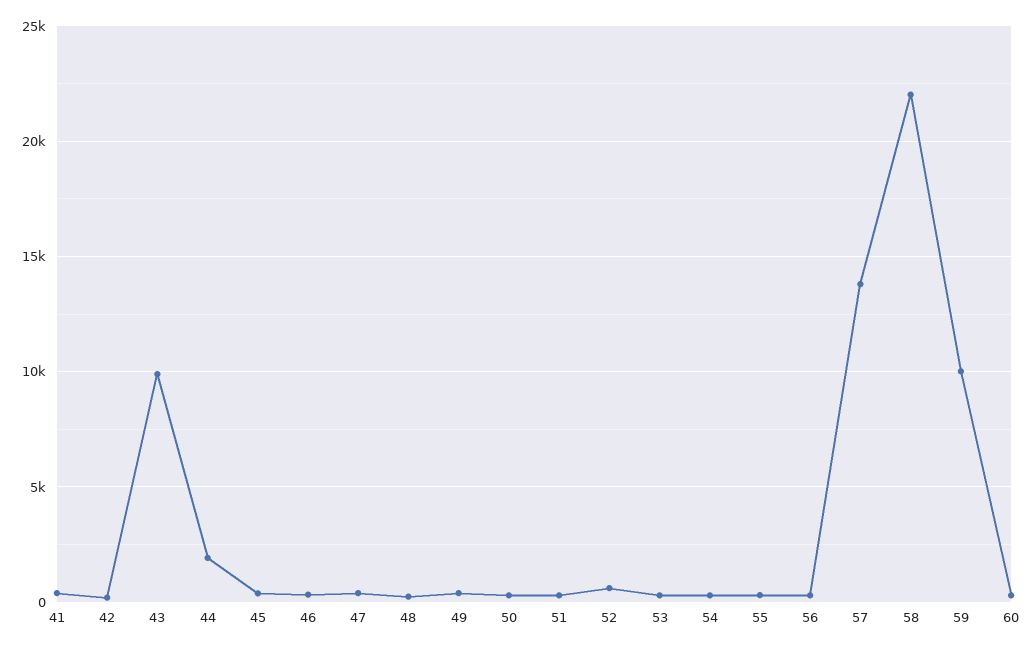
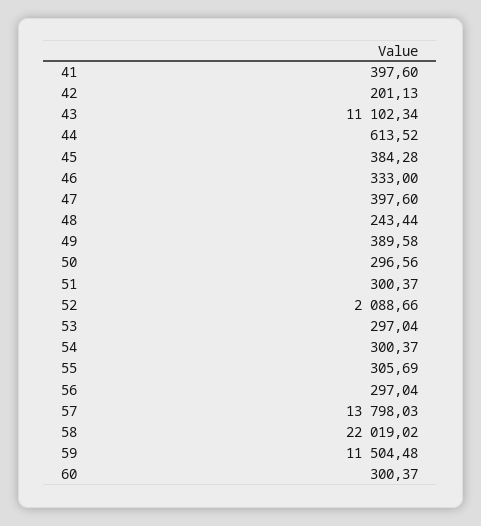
43: 10000 -> 11102.34
44: 2000 -> 613.52
52: 500 -> 2088.66
59: 10000 -> 11504.48

